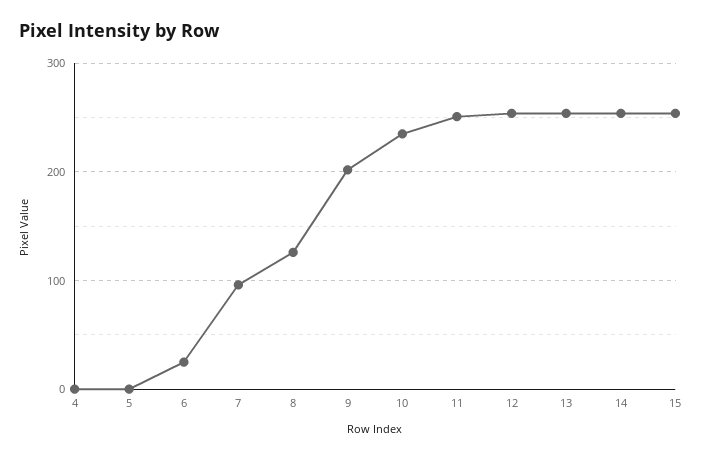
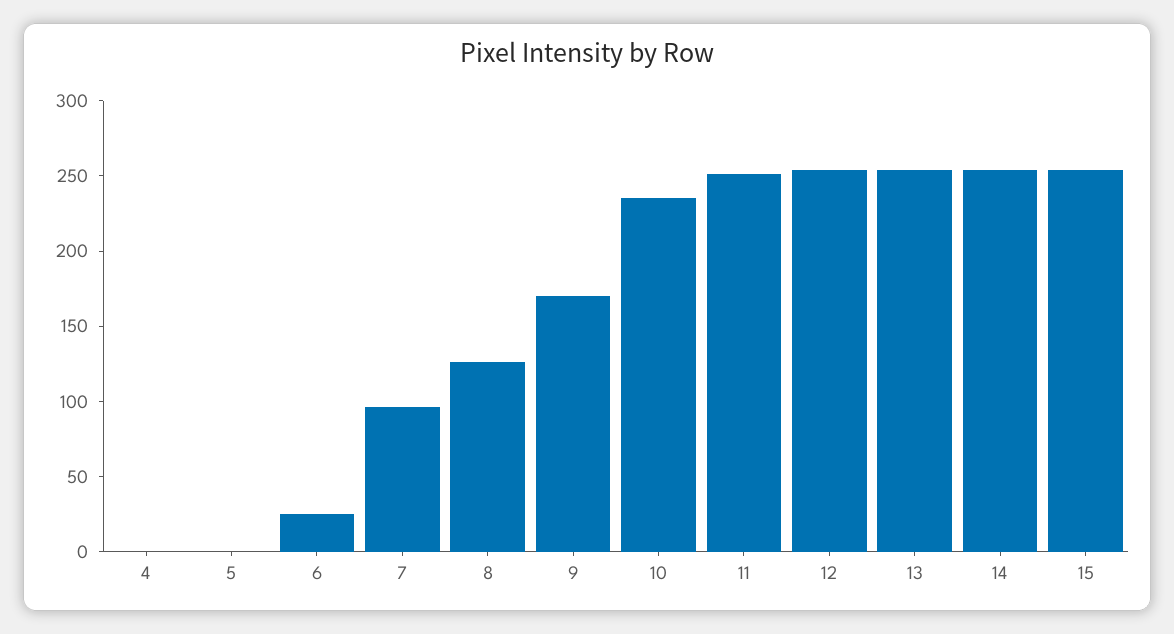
9: 200 -> 170

